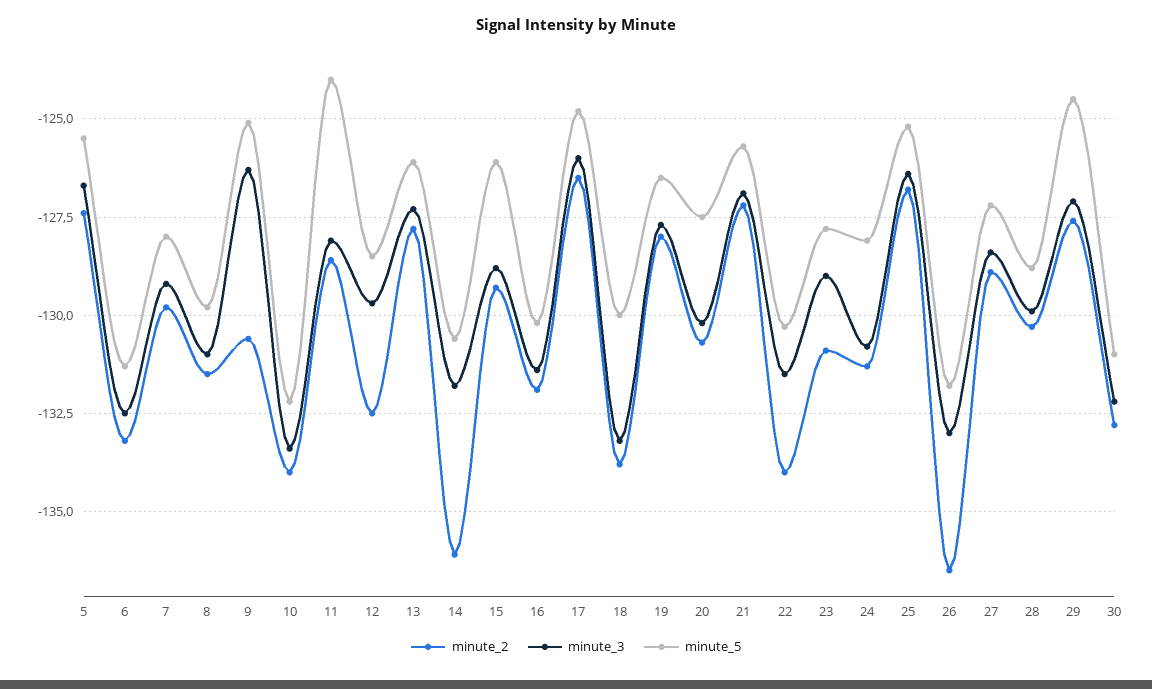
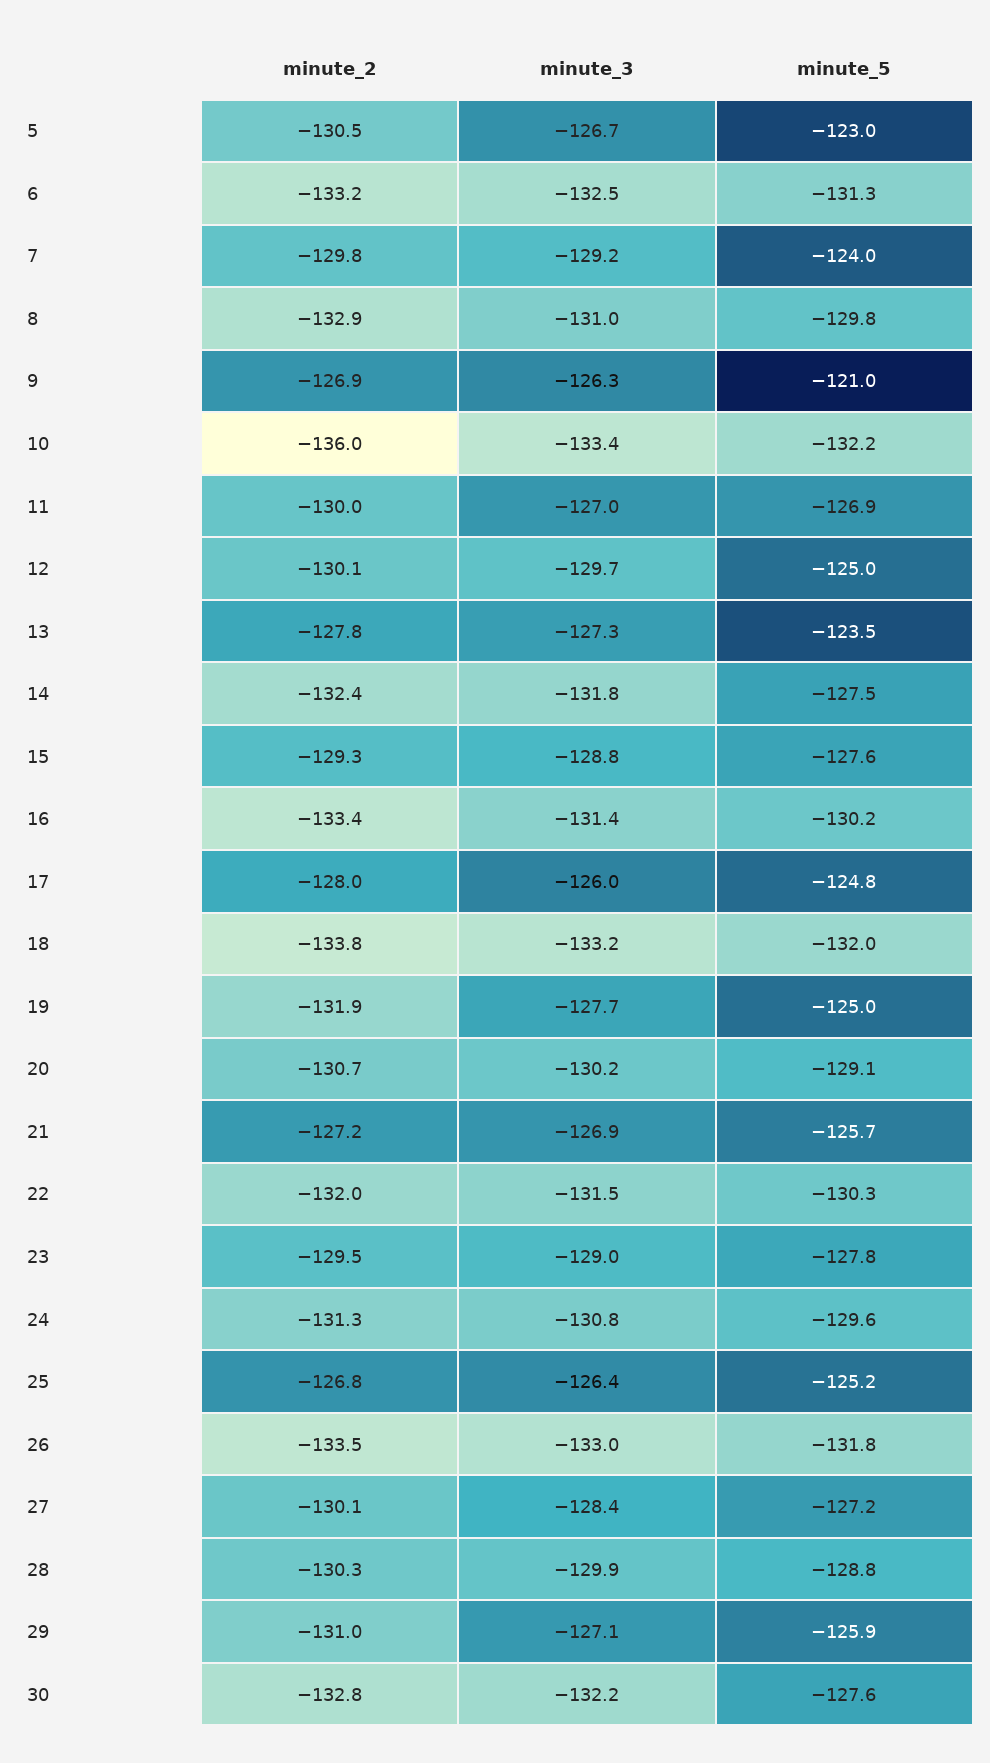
minute_2, 5: -127.5 -> -130.5
minute_5, 5: -125.5 -> -123
minute_5, 7: -128 -> -124
minute_2, 8: -131.5 -> -132.9
minute_2, 9: -130.5 -> -126.9
minute_5, 9: -125 -> -121
minute_2, 10: -134 -> -136
minute_2, 11: -128.5 -> -130
minute_3, 11: -128 -> -127
minute_5, 11: -124 -> -126.9
minute_2, 12: -132.5 -> -130.1
minute_5, 12: -128.5 -> -125
minute_5, 13: -126 -> -123.5
minute_2, 14: -136 -> -132.4
minute_5, 14: -130.5 -> -127.5
minute_5, 15: -126 -> -127.6
minute_2, 16: -132 -> -133.4
minute_2, 17: -126.5 -> -128
minute_5, 18: -130 -> -132
minute_2, 19: -128 -> -131.9
minute_5, 19: -126.5 -> -125
minute_5, 20: -127.5 -> -129.1
minute_2, 22: -134 -> -132
minute_2, 23: -131 -> -129.5
minute_5, 24: -128 -> -129.6
minute_2, 26: -136.5 -> -133.5
minute_2, 27: -129 -> -130.1
minute_2, 29: -127.5 -> -131
minute_5, 29: -124.5 -> -125.9
minute_5, 30: -131 -> -127.6

